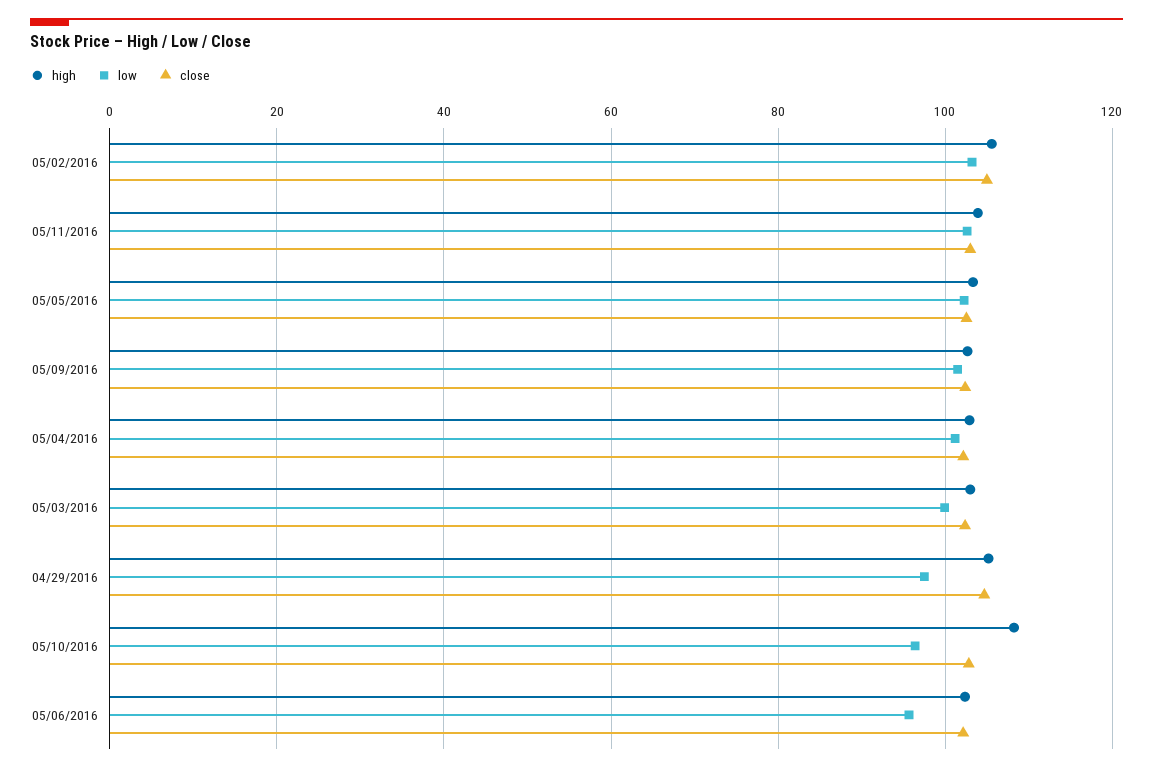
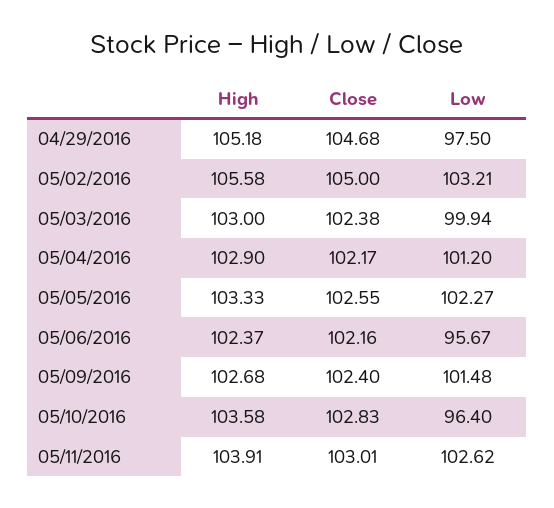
high, 05/10/2016: 108 -> 103.58

